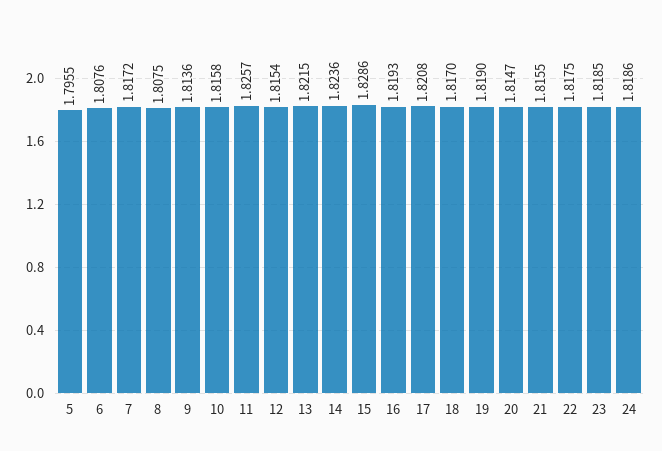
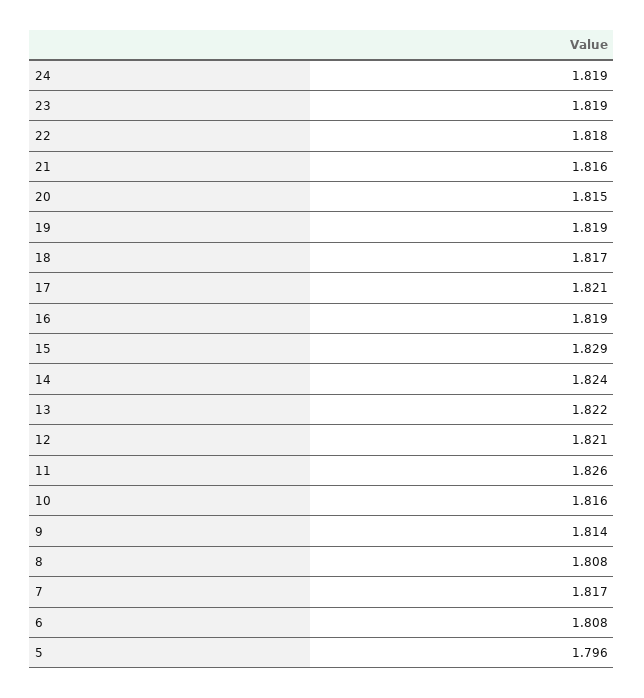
12: 1.8154 -> 1.821

